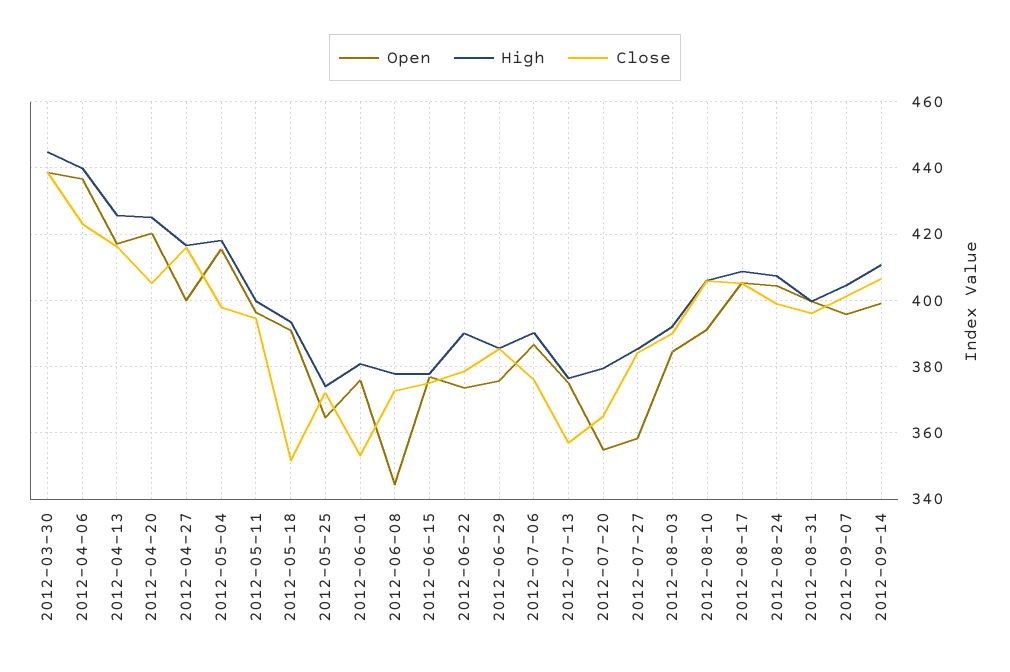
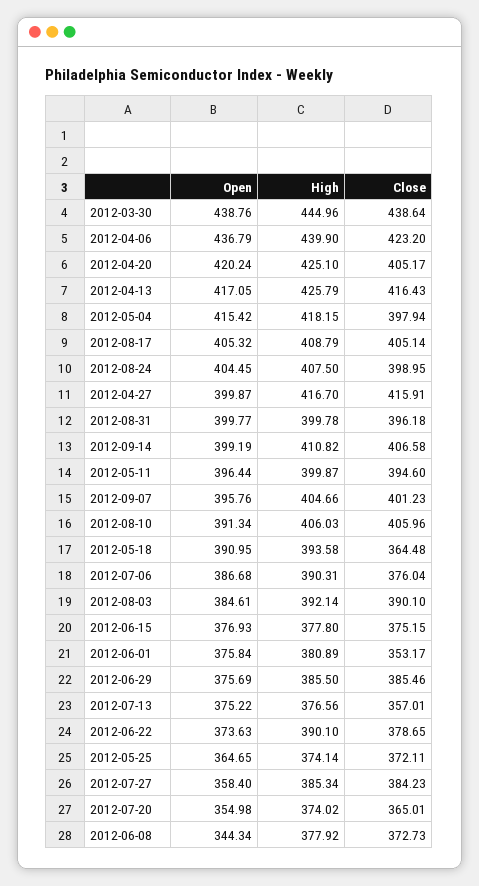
Close, 2012-05-18: 352 -> 364.48
High, 2012-07-20: 380 -> 374.02

